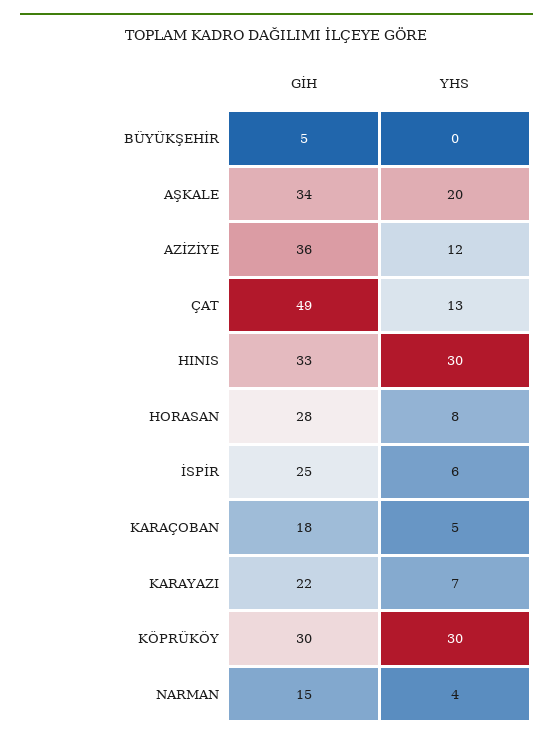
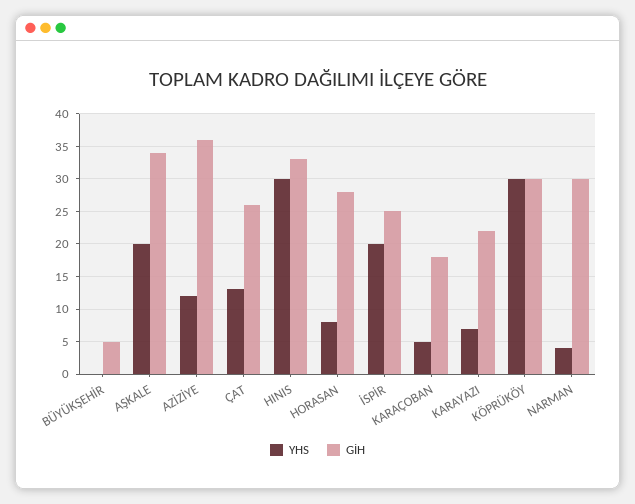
GİH, ÇAT: 49 -> 26
YHS, İSPİR: 6 -> 20
GİH, NARMAN: 15 -> 30

